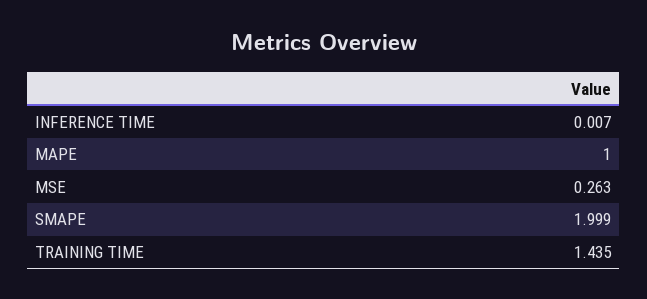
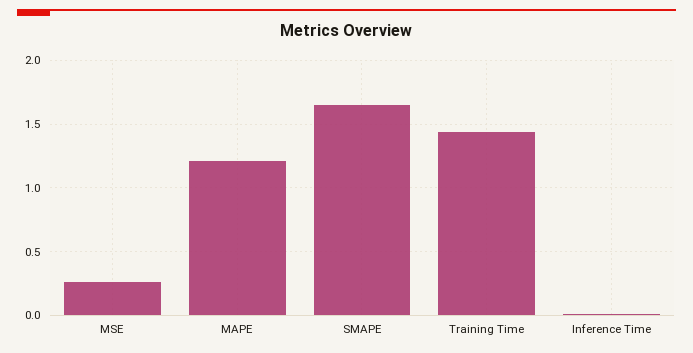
MAPE: 1 -> 1.2
SMAPE: 1.999 -> 1.65

